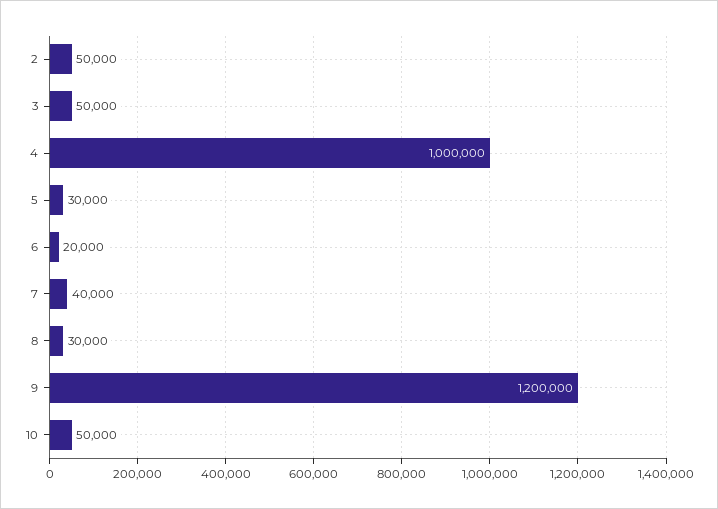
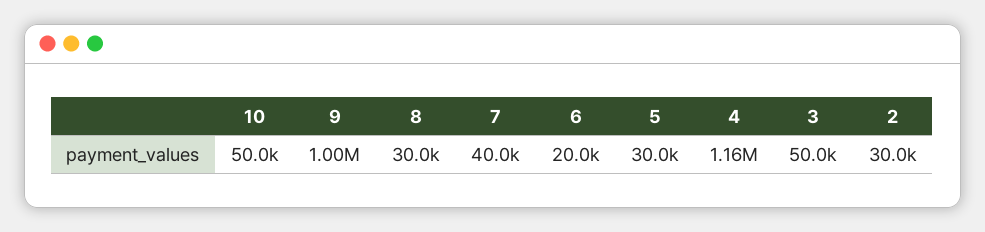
2: 50000 -> 30000
4: 1000000 -> 1160000
9: 1200000 -> 1000000

